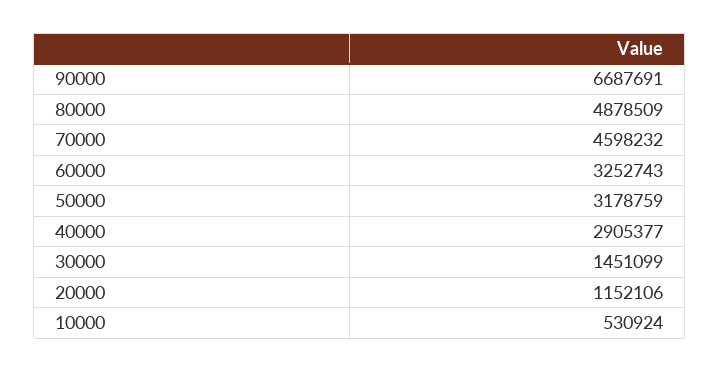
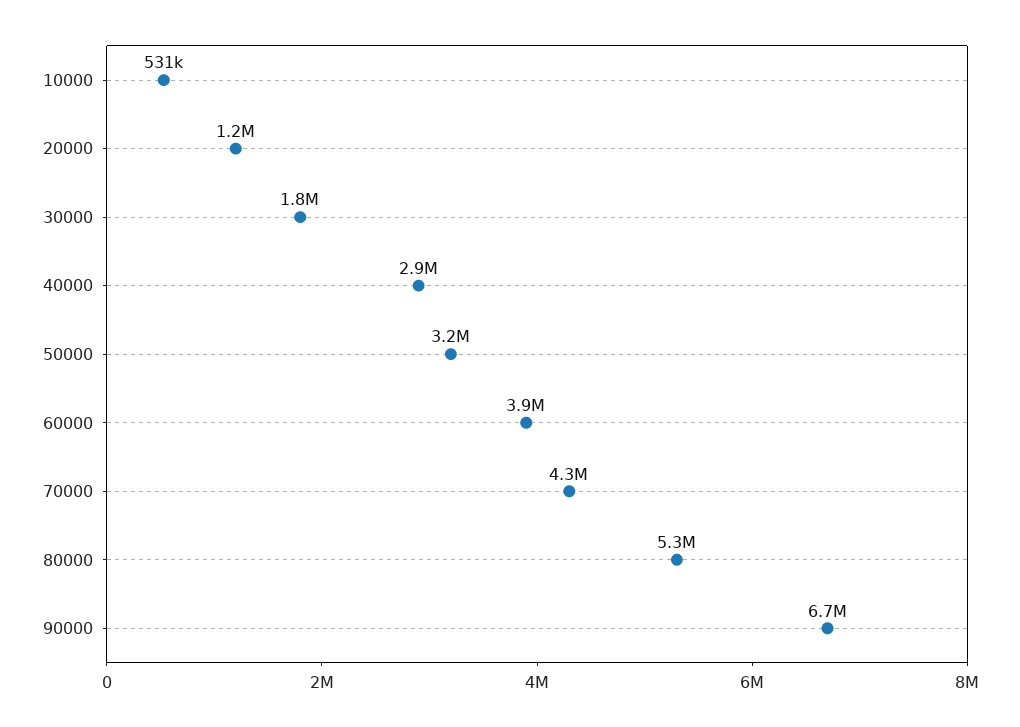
80000: 4878509 -> 5300000
70000: 4598232 -> 4300000
60000: 3252743 -> 3900000
30000: 1451099 -> 1800000

